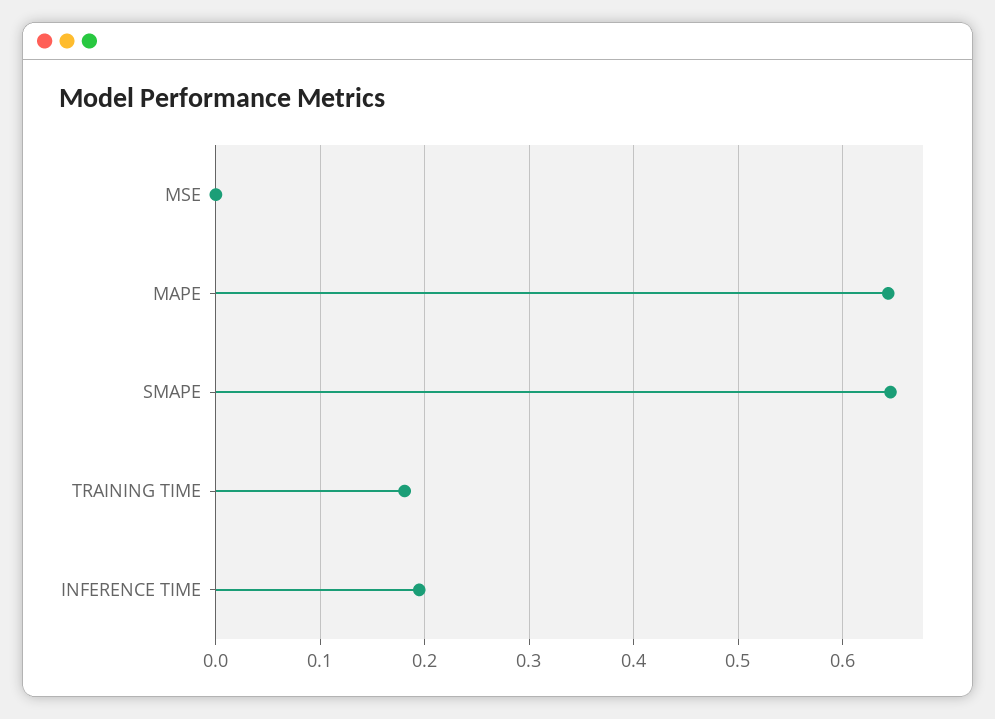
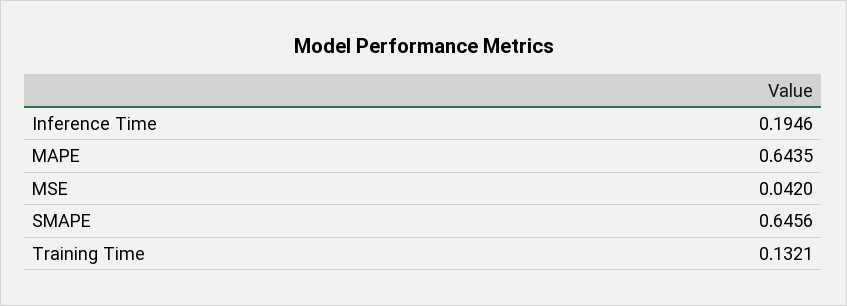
MSE: 0 -> 0.042
TRAINING TIME: 0.18 -> 0.1321

